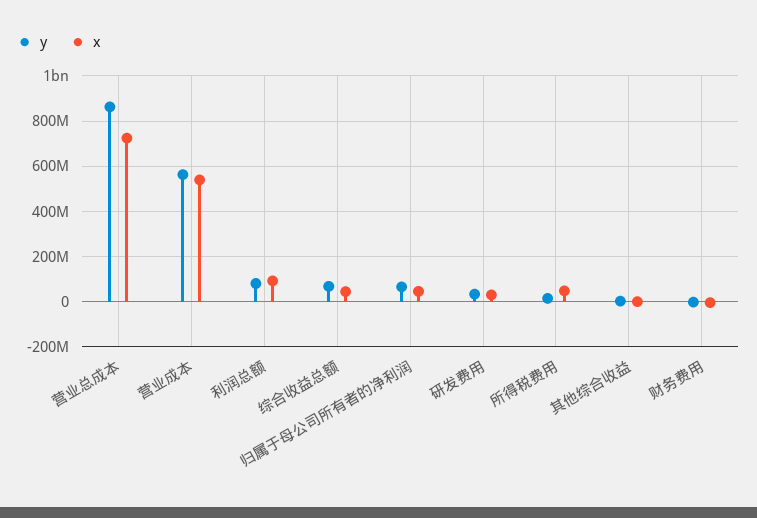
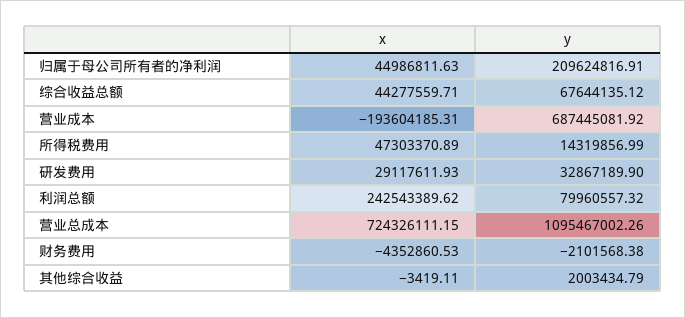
y, 营业总成本: 850000000 -> 1095467002.26
y, 营业成本: 550000000 -> 687445081.92
x, 营业成本: 550000000 -> -193604185.31
x, 利润总额: 100000000 -> 242543389.62
y, 归属于母公司所有者的净利润: 50000000 -> 209624816.91

